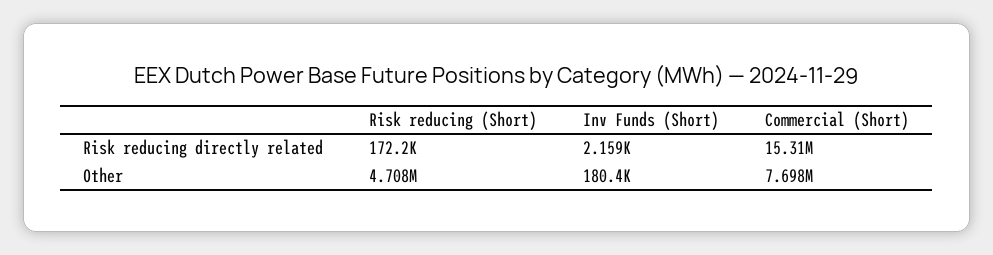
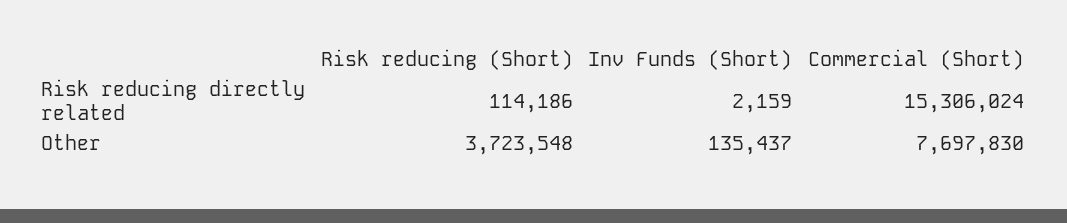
Risk reducing (Short), Risk reducing directly related: 172200 -> 114186
Risk reducing (Short), Other: 4708000 -> 3723548
Inv Funds (Short), Other: 180400 -> 135437

